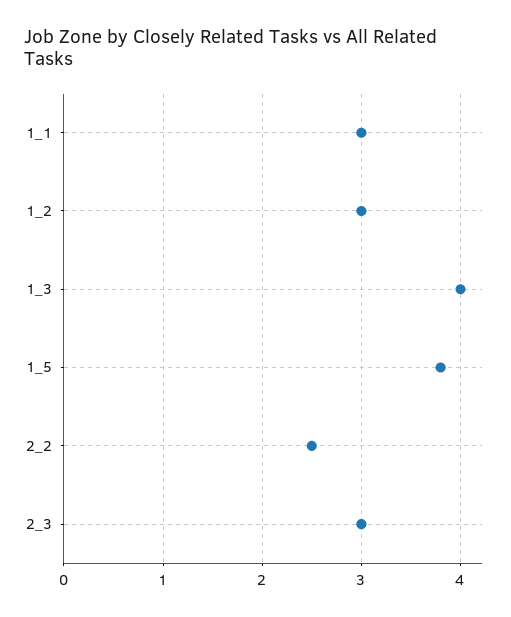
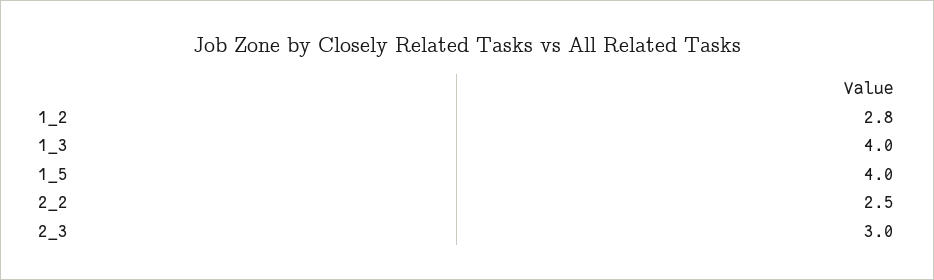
1_1: 3 -> none
1_2: 3 -> 2.8
1_5: 3.8 -> 4

